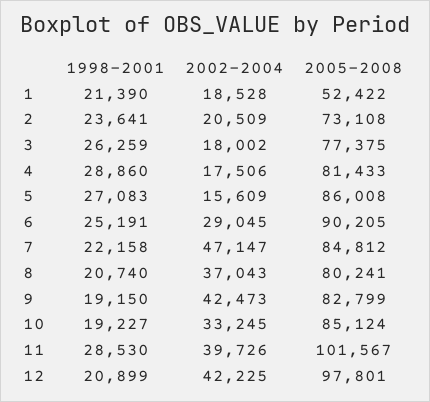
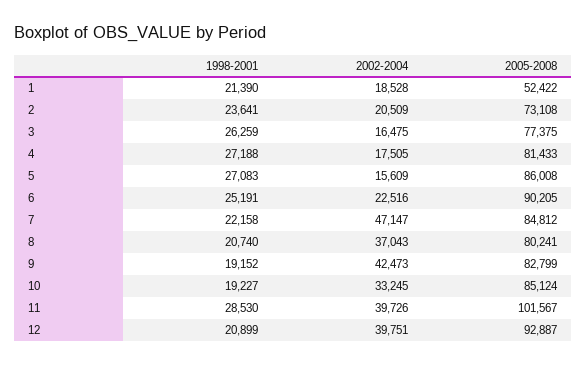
2002-2004, 3: 18002 -> 16475
1998-2001, 4: 28860 -> 27188
2002-2004, 4: 17506 -> 17505
2002-2004, 6: 29045 -> 22516
1998-2001, 9: 19150 -> 19152
2002-2004, 12: 42225 -> 39751
2005-2008, 12: 97801 -> 92887

